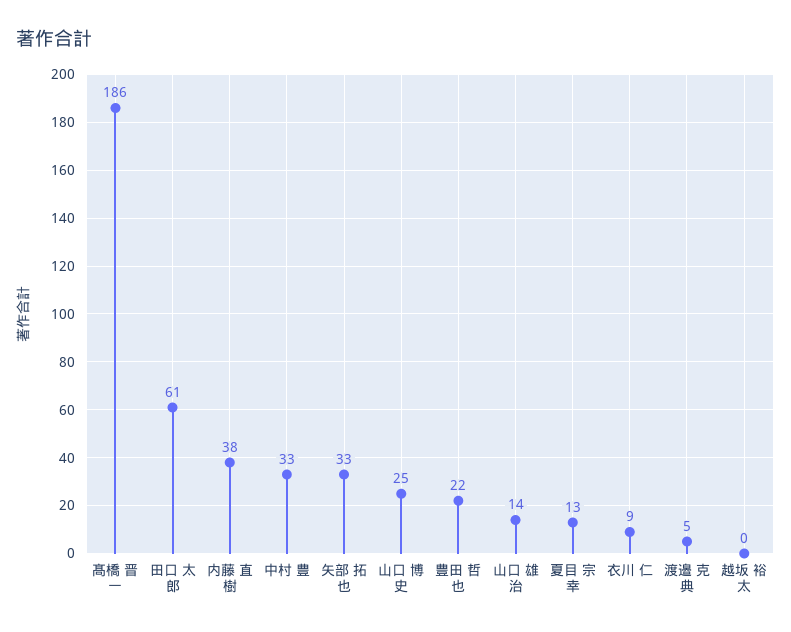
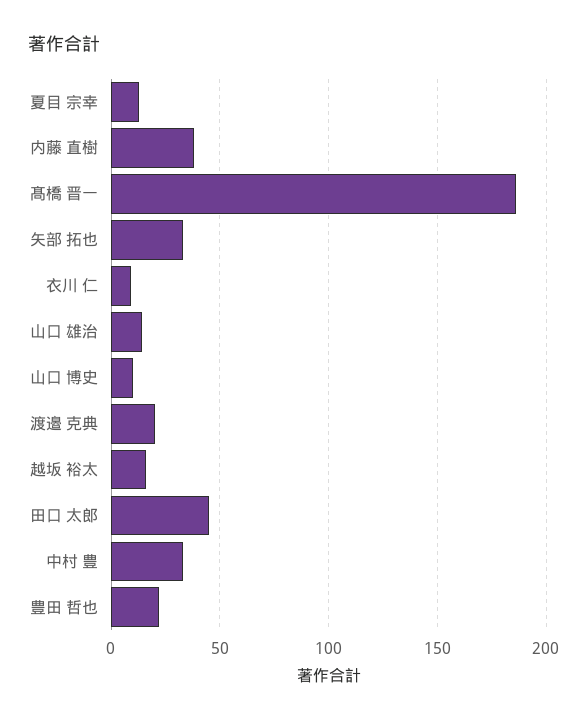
田口 太郎: 61 -> 45
山口 博史: 25 -> 10
渡邉 克典: 5 -> 20
越坂 裕太: 0 -> 15

